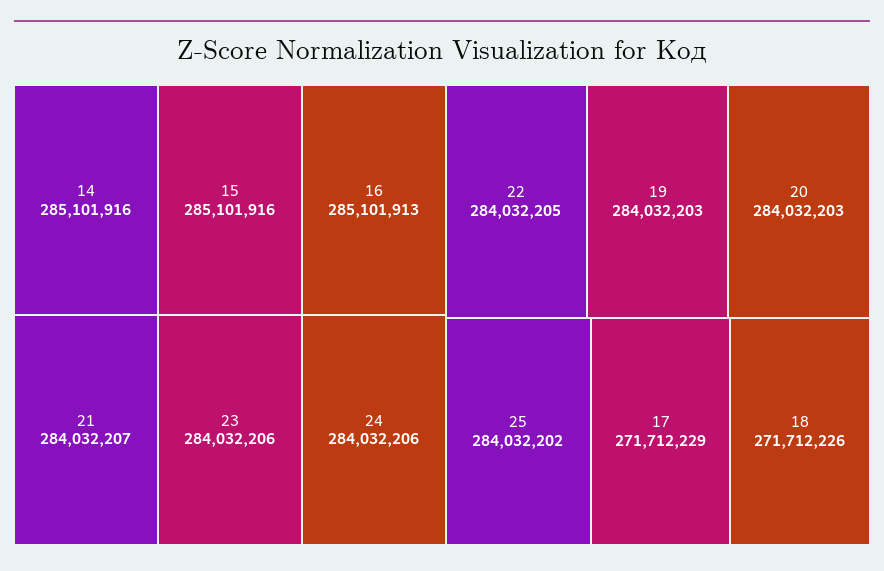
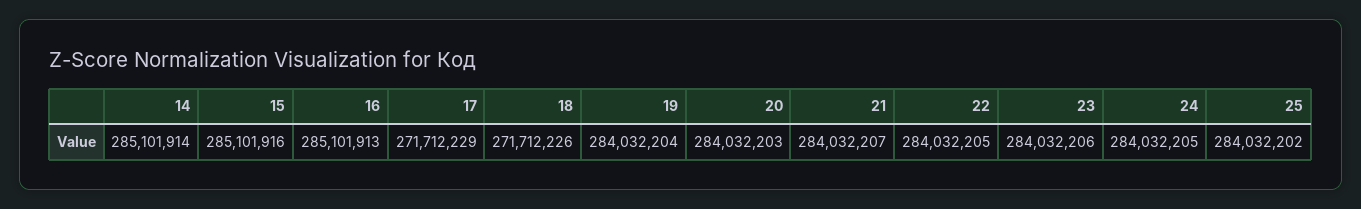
14: 285101916 -> 285101914
24: 284032206 -> 284032205
19: 284032203 -> 284032204

